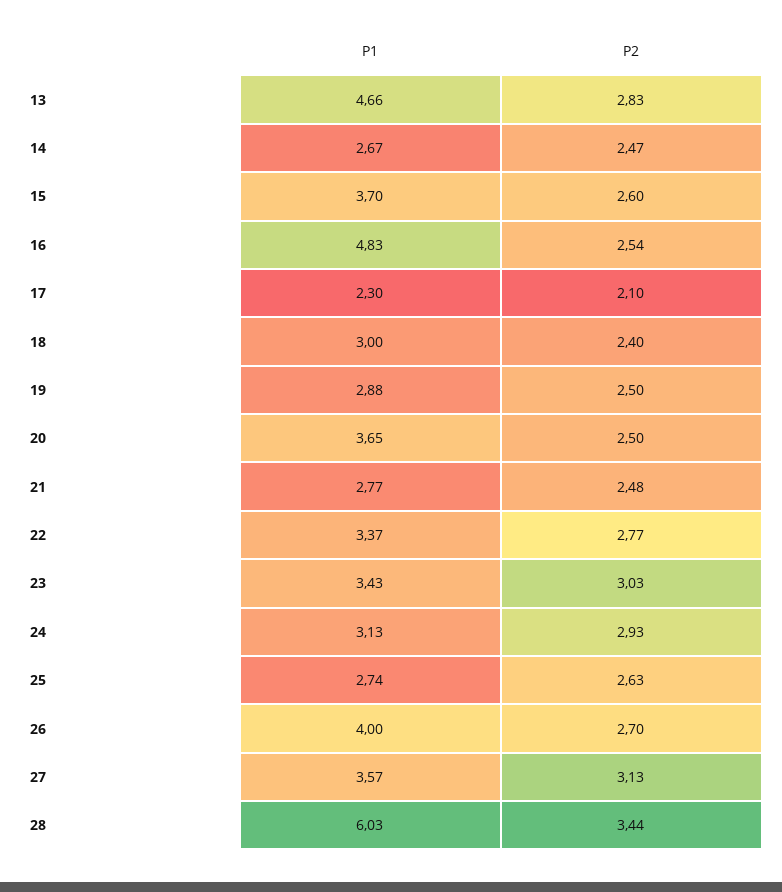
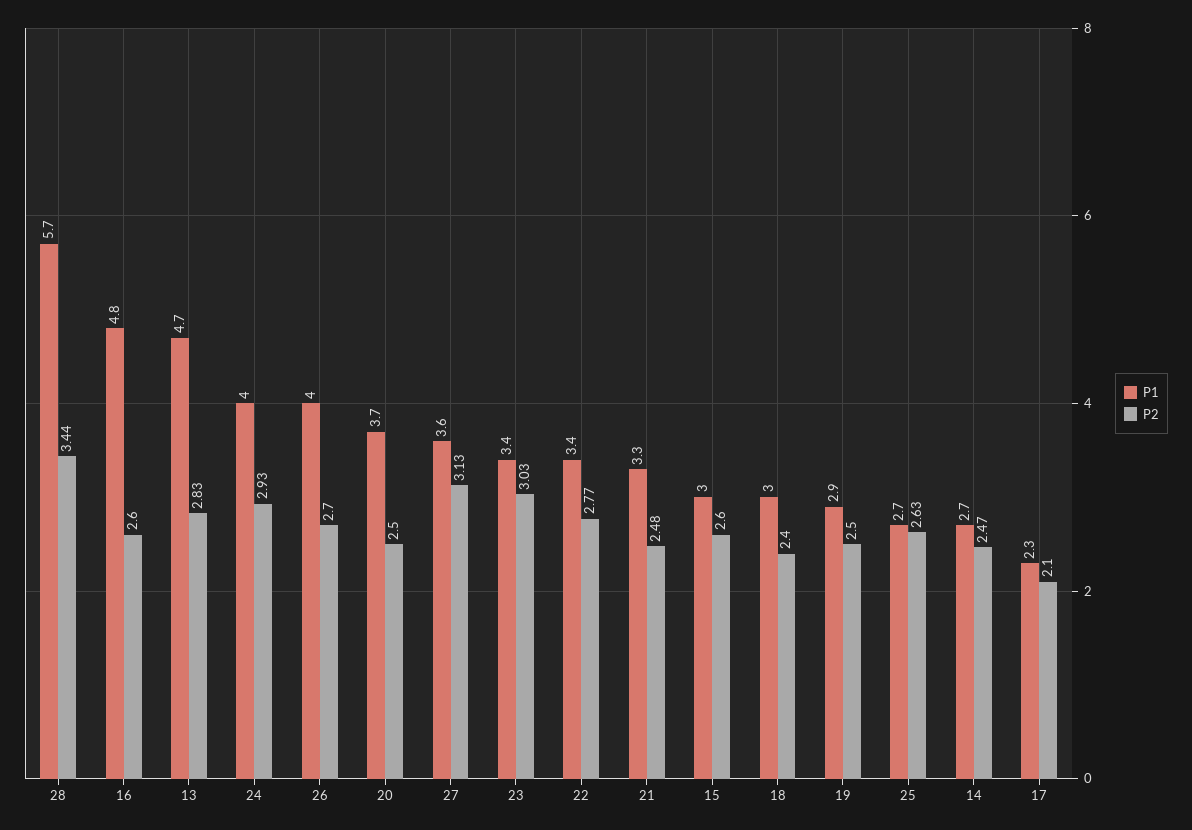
P1, 15: 3.7 -> 3
P2, 16: 2.54 -> 2.6
P1, 21: 2.77 -> 3.3
P1, 24: 3.13 -> 4
P1, 28: 6.03 -> 5.7

